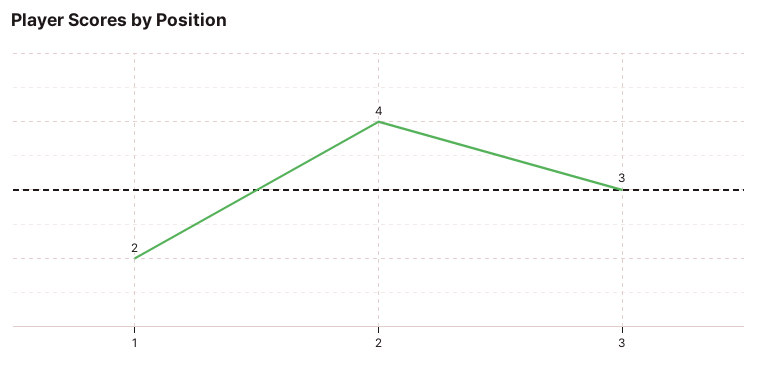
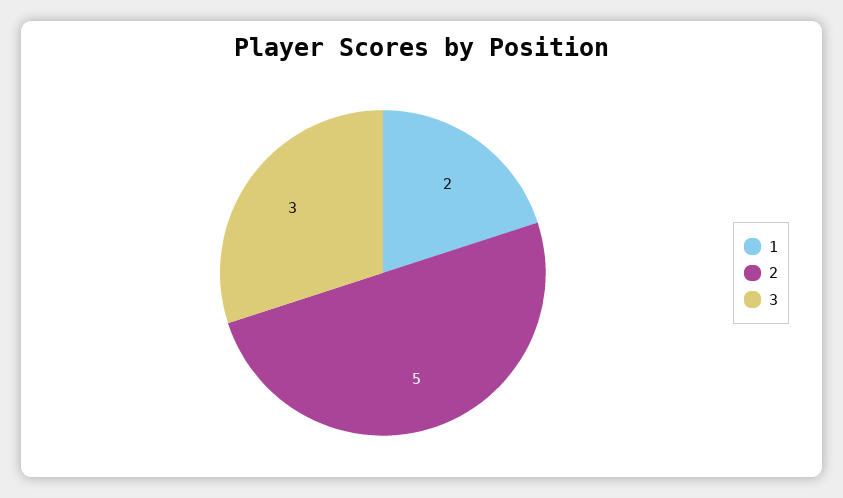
2: 4 -> 5

